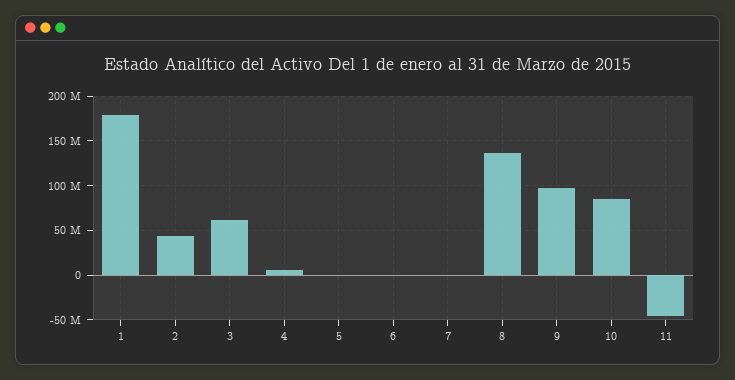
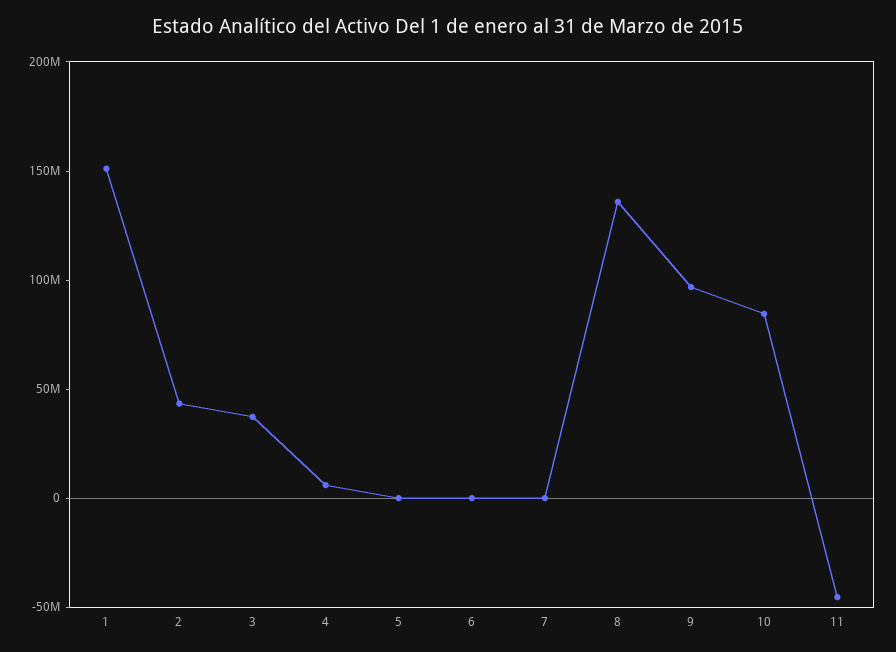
1: 180000000 -> 150000000
3: 60000000 -> 40000000

